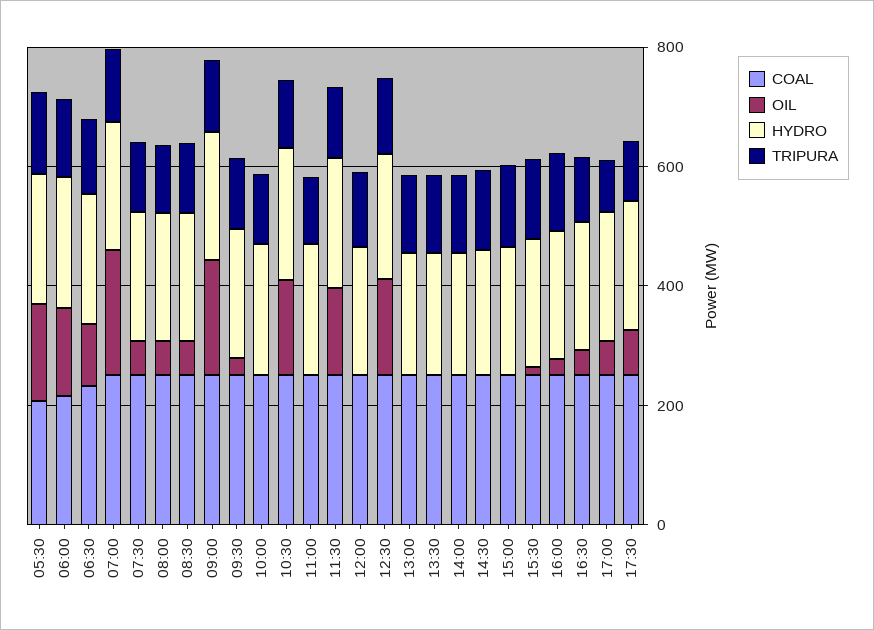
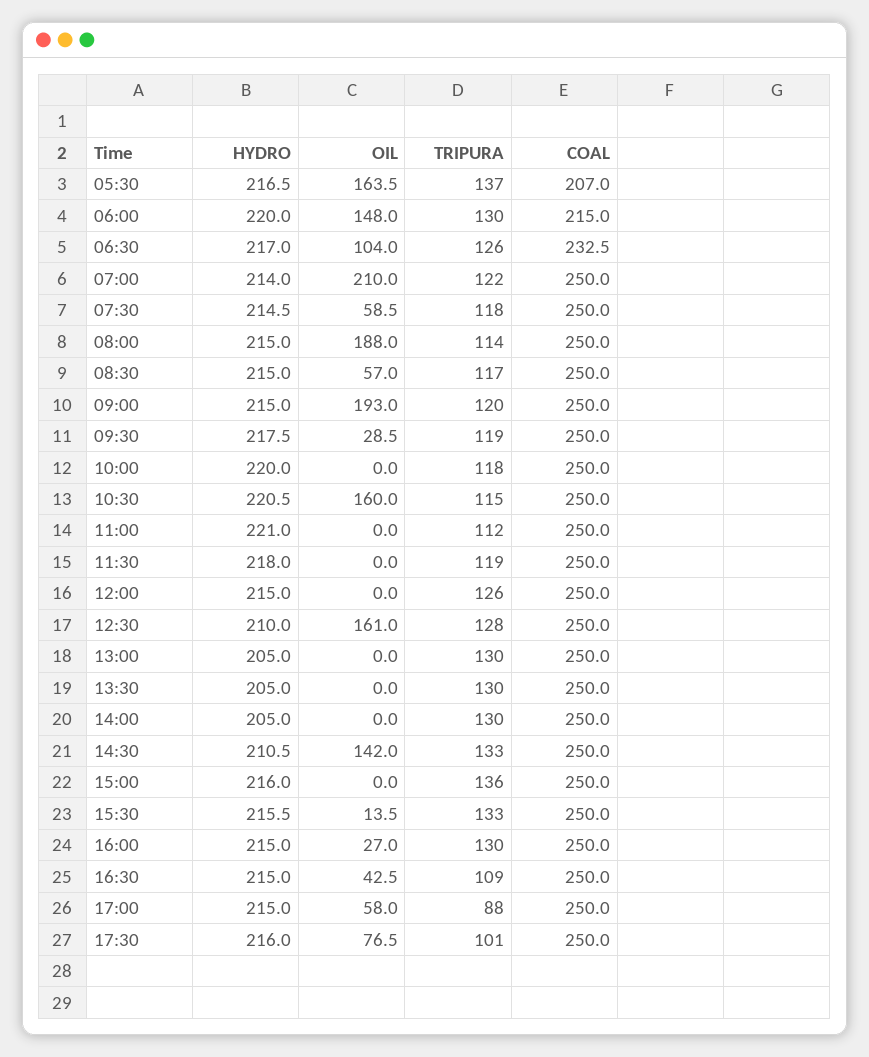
OIL, 08:00: 50 -> 188
OIL, 11:30: 150 -> 0
OIL, 14:30: 0 -> 142

